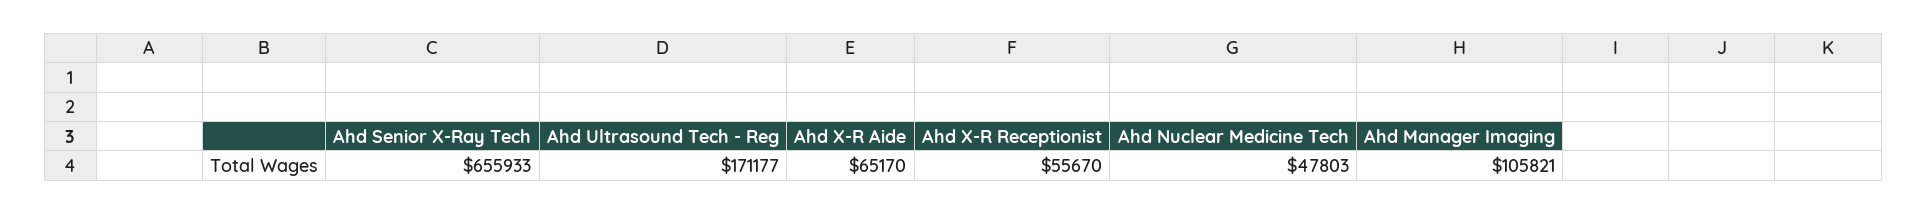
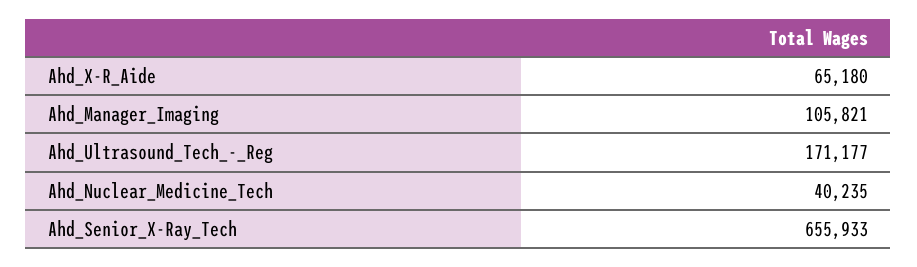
Ahd X-R Aide: 65170 -> 65180
Ahd X-R Receptionist: 55670 -> none
Ahd Nuclear Medicine Tech: 47803 -> 40235

